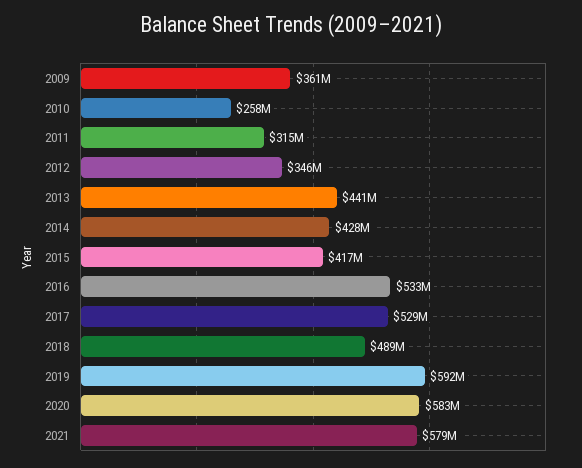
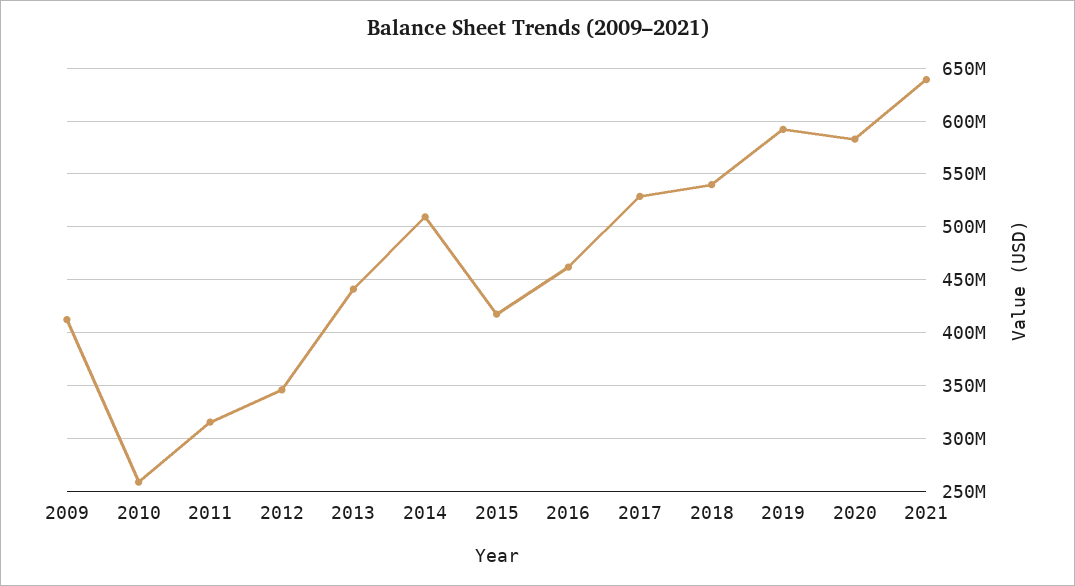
2009: 361000000 -> 410000000
2014: 428000000 -> 510000000
2016: 533000000 -> 460000000
2018: 489000000 -> 540000000
2021: 579000000 -> 640000000

